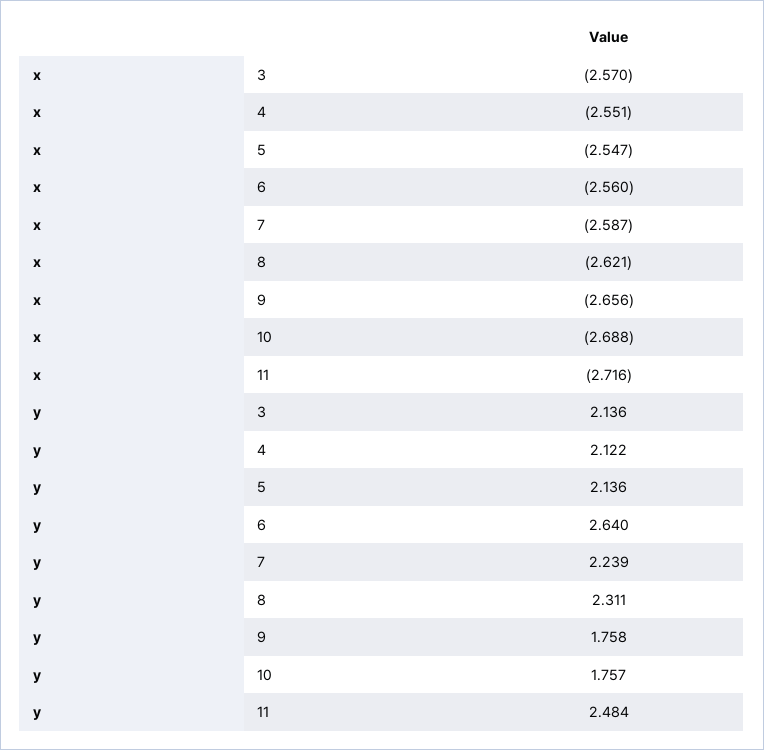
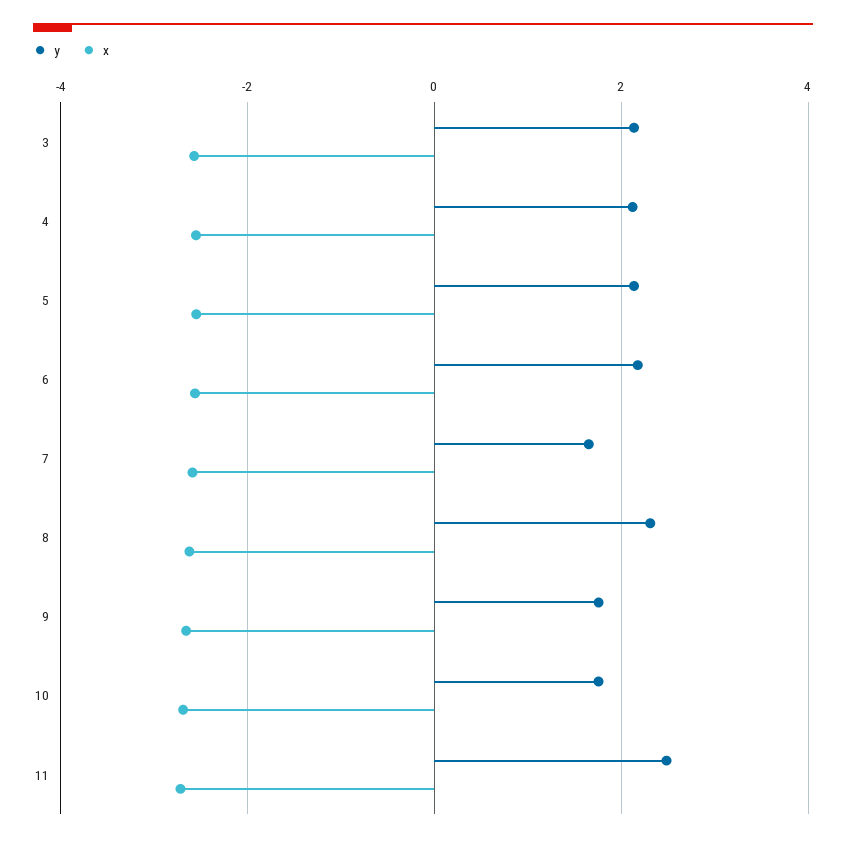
y, 6: 2.64 -> 2.2
y, 7: 2.239 -> 1.6

